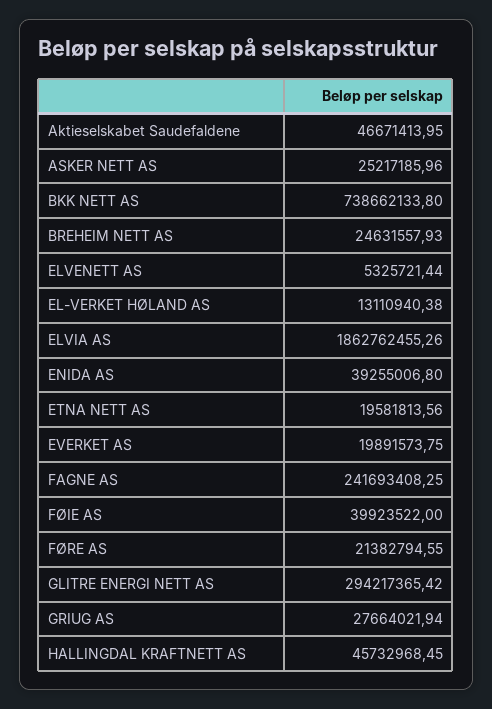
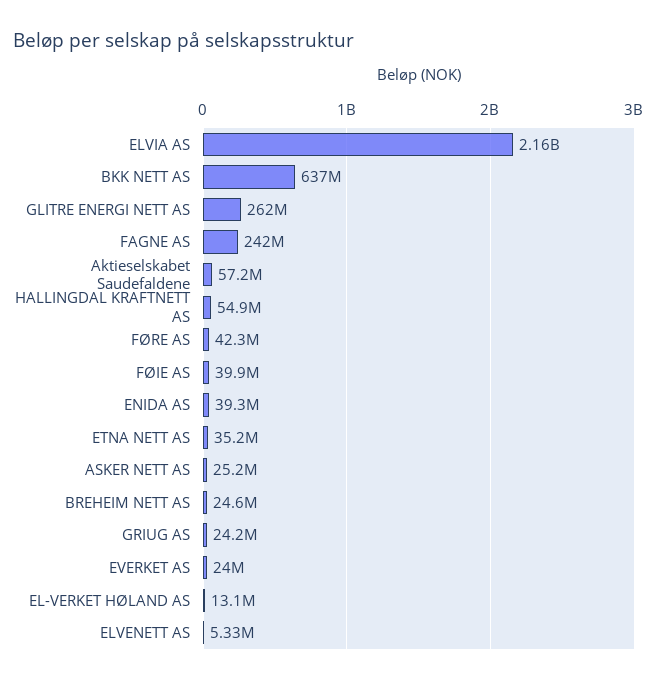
Aktieselskabet Saudefaldene: 46671413.95 -> 57200000
BKK NETT AS: 738662133.8 -> 637000000
ELVIA AS: 1862762455.26 -> 2160000000
ETNA NETT AS: 19581813.56 -> 35200000
EVERKET AS: 19891573.75 -> 24000000
FØRE AS: 21382794.55 -> 42300000
GLITRE ENERGI NETT AS: 294217365.42 -> 262000000
GRIUG AS: 27664021.94 -> 24200000
HALLINGDAL KRAFTNETT AS: 45732968.45 -> 54900000

